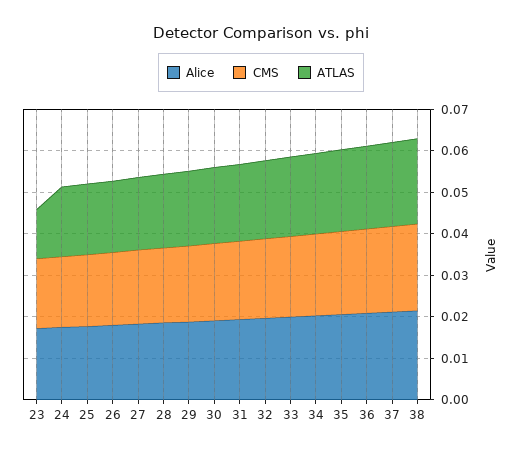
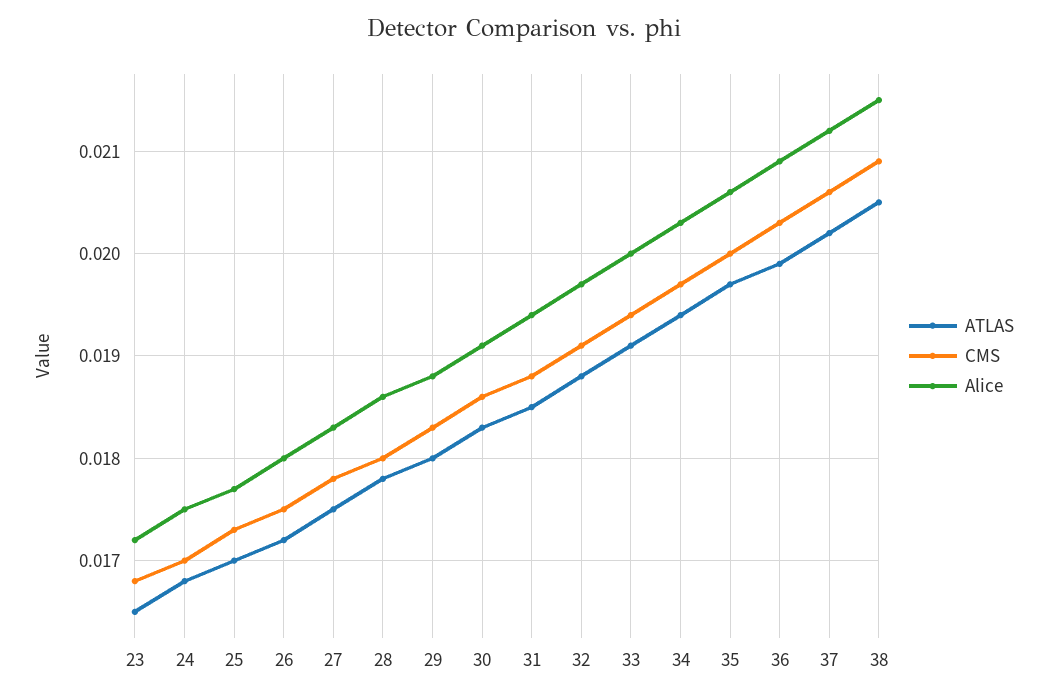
ATLAS, 23: 0.012 -> 0.0165

